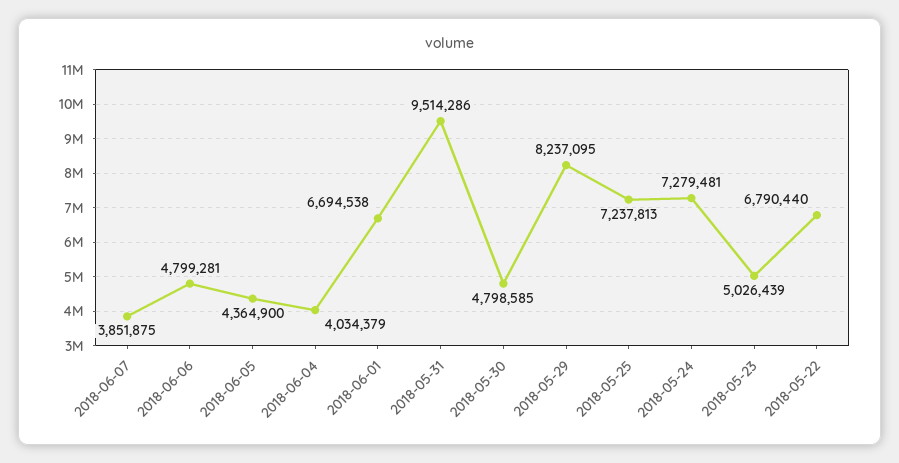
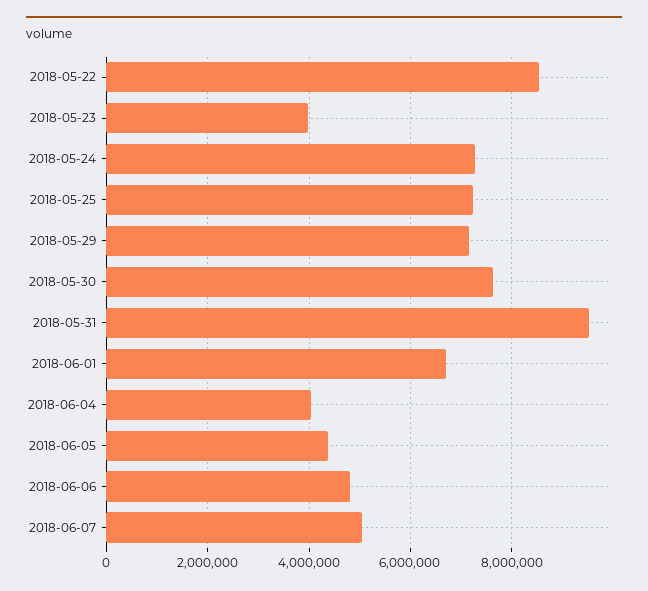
2018-06-07: 3851875 -> 5000000
2018-05-30: 4798585 -> 7600000
2018-05-29: 8237095 -> 7200000
2018-05-23: 5026439 -> 4000000
2018-05-22: 6790440 -> 8600000

